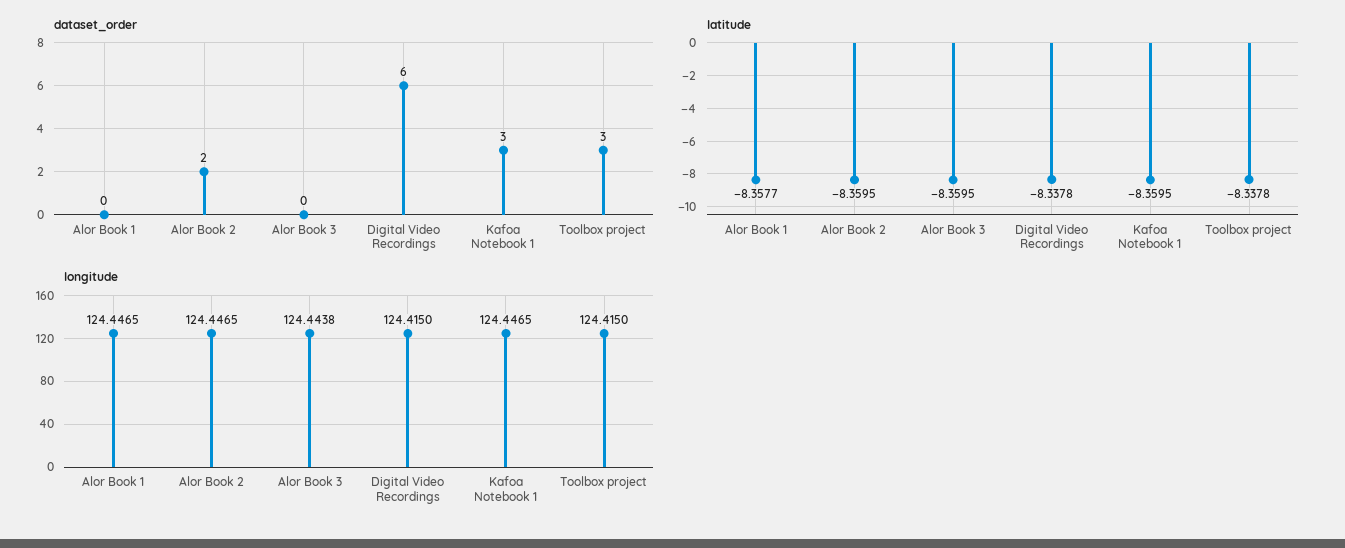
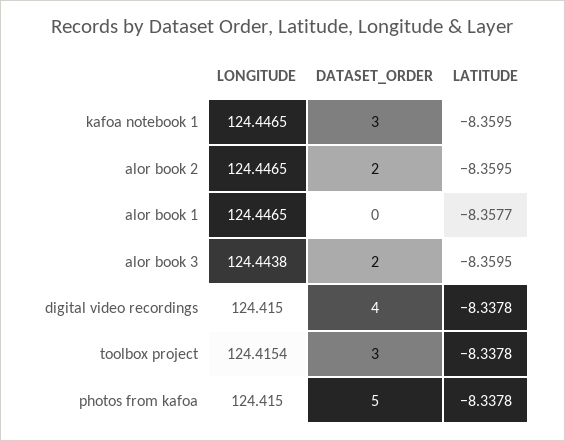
dataset_order, Alor Book 3: 0 -> 2
dataset_order, Digital Video Recordings: 6 -> 4
longitude, Toolbox project: 124.415 -> 124.4154
longitude, photos from kafoa: none -> 124.415
dataset_order, photos from kafoa: none -> 5
latitude, photos from kafoa: none -> -8.3378

